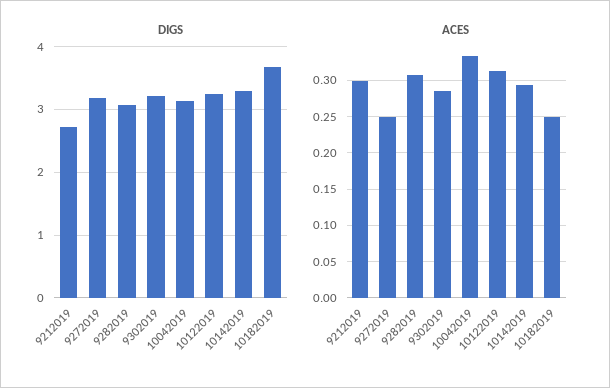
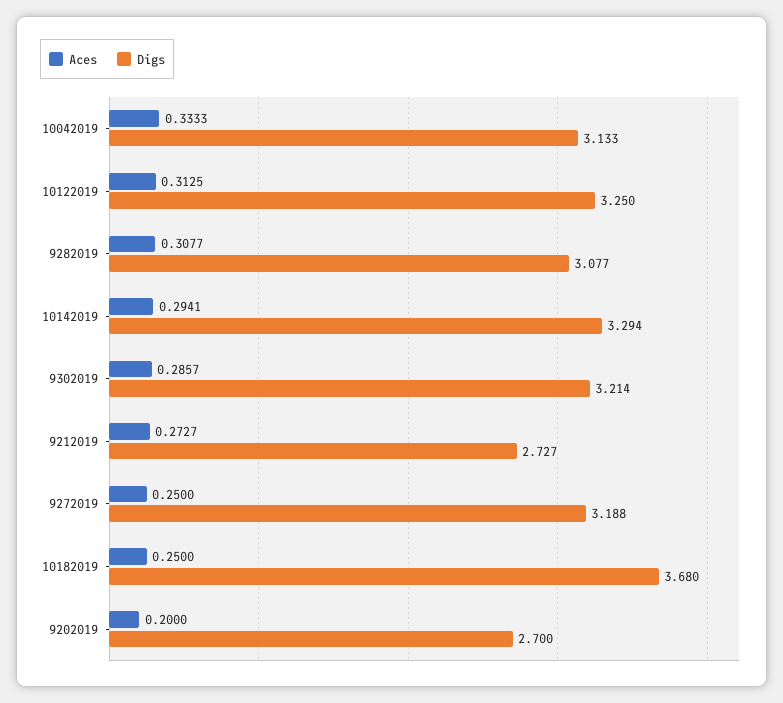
ACES, 9212019: 0.3 -> 0.2727
ACES, 9202019: none -> 0.2
DIGS, 9202019: none -> 2.7

